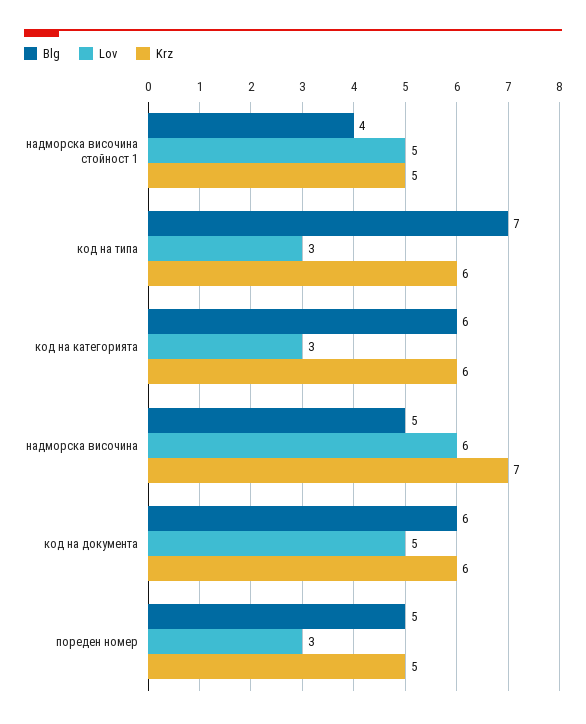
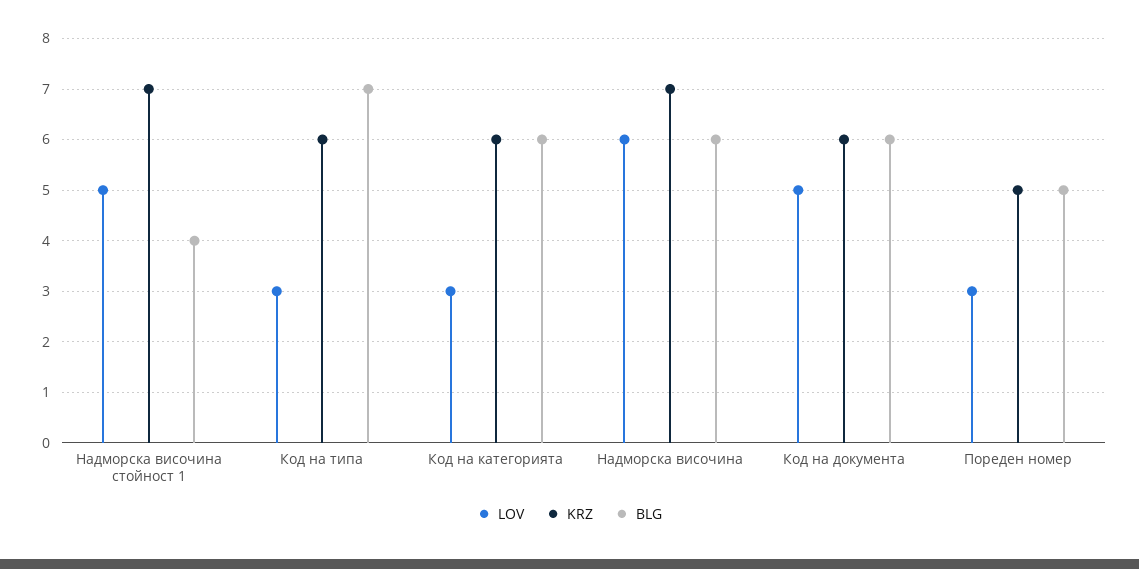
Krz, надморска височина стойност 1: 5 -> 7
Blg, надморска височина: 5 -> 6

